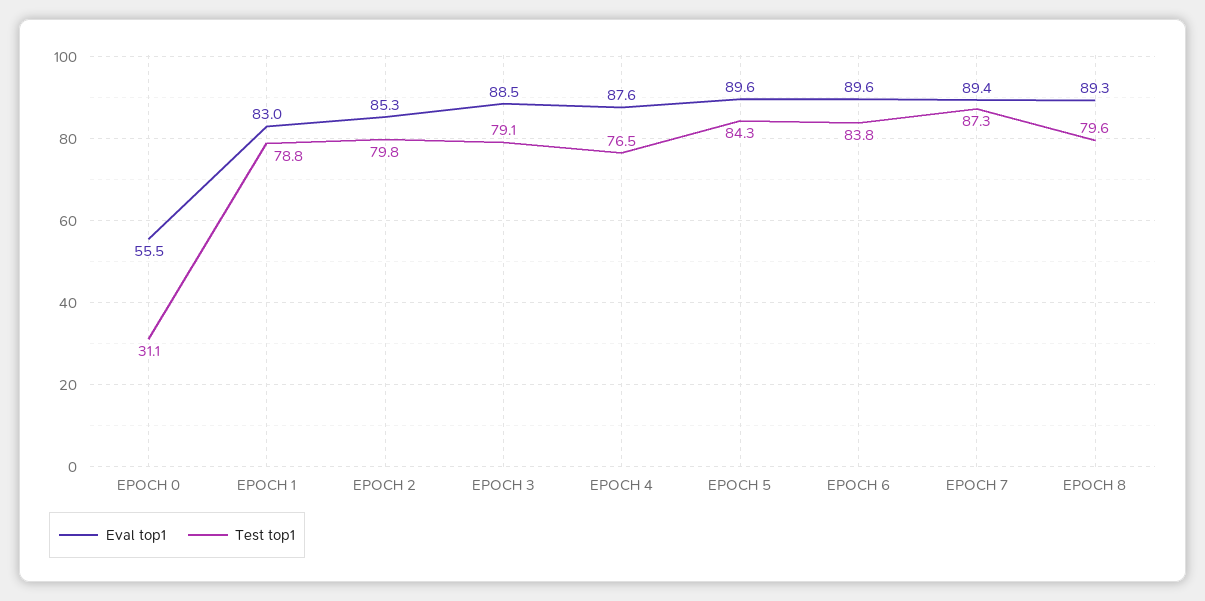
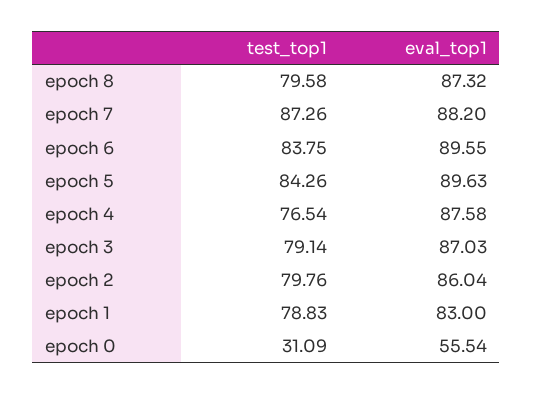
Eval top1, EPOCH 2: 85.3 -> 86.04
Eval top1, EPOCH 3: 88.5 -> 87.03
Eval top1, EPOCH 7: 89.4 -> 88.2
Eval top1, EPOCH 8: 89.3 -> 87.32

